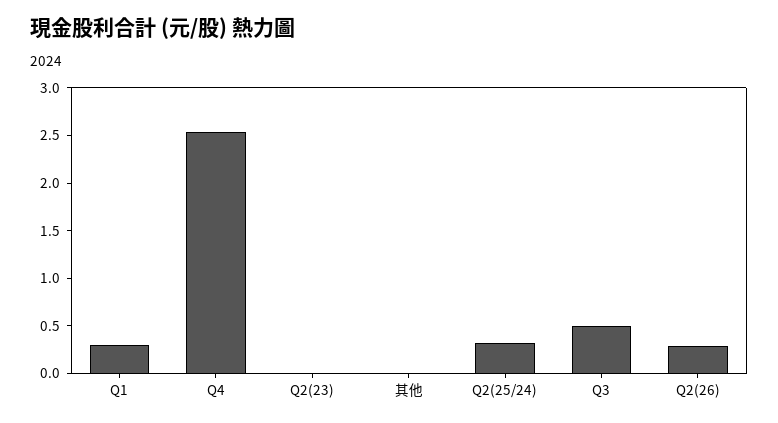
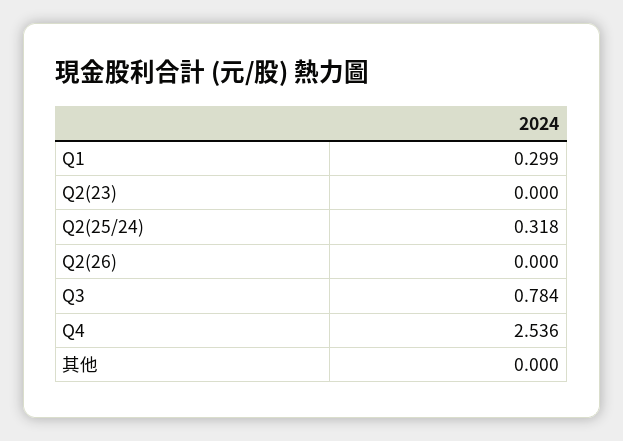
Q3: 0.5 -> 0.784
Q2(26): 0.3 -> 0

